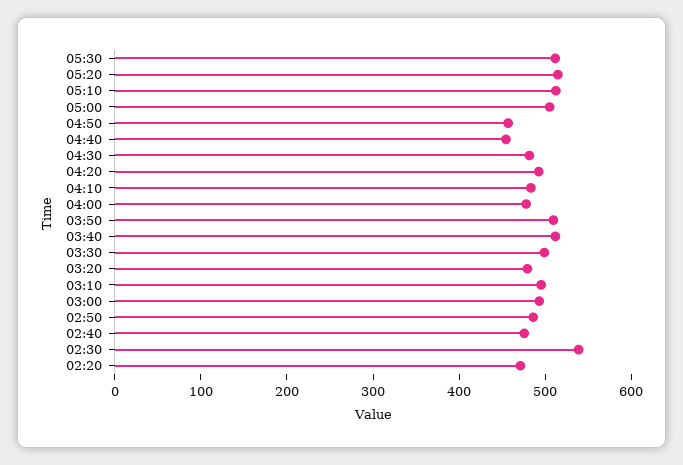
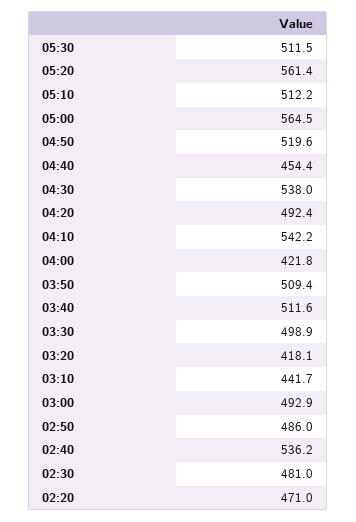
05:20: 520 -> 561.4
05:00: 500 -> 564.5
04:50: 460 -> 519.6
04:30: 480 -> 538
04:10: 480 -> 542.2
04:00: 480 -> 421.8
03:20: 480 -> 418.1
03:10: 500 -> 441.7
02:40: 480 -> 536.2
02:30: 540 -> 481

